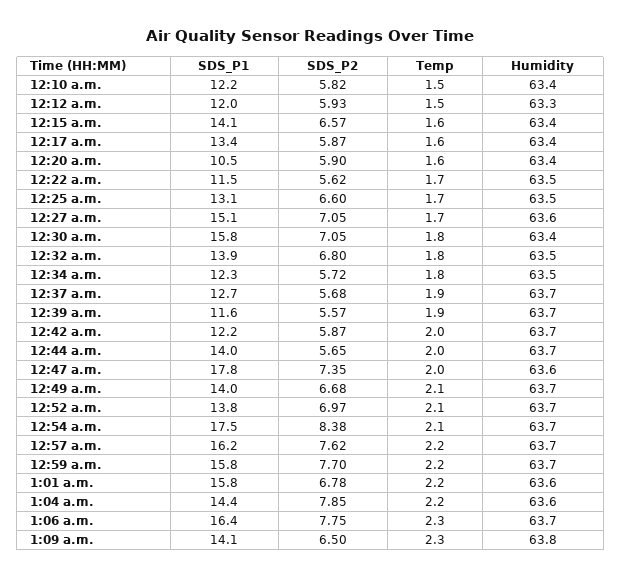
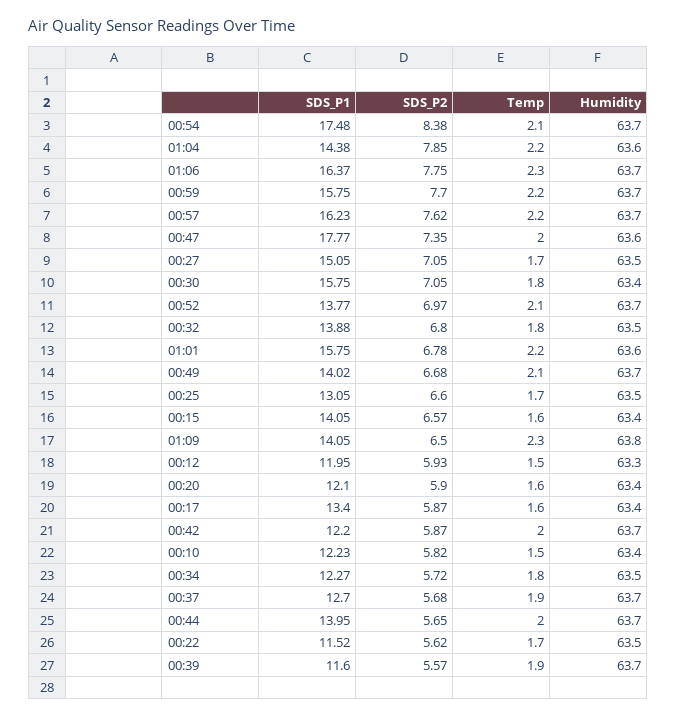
SDS_P1, 12:20 a.m.: 10.5 -> 12.1
Humidity, 12:27 a.m.: 63.6 -> 63.5

